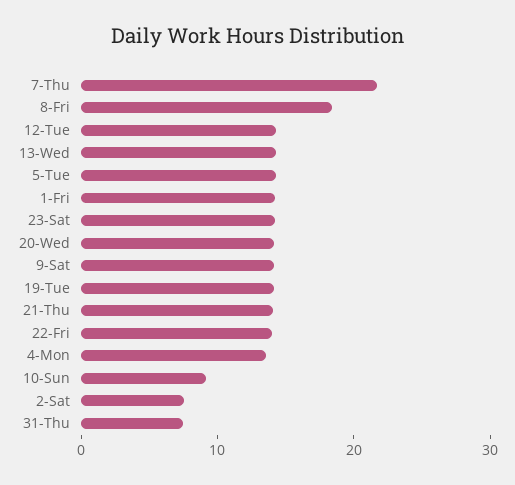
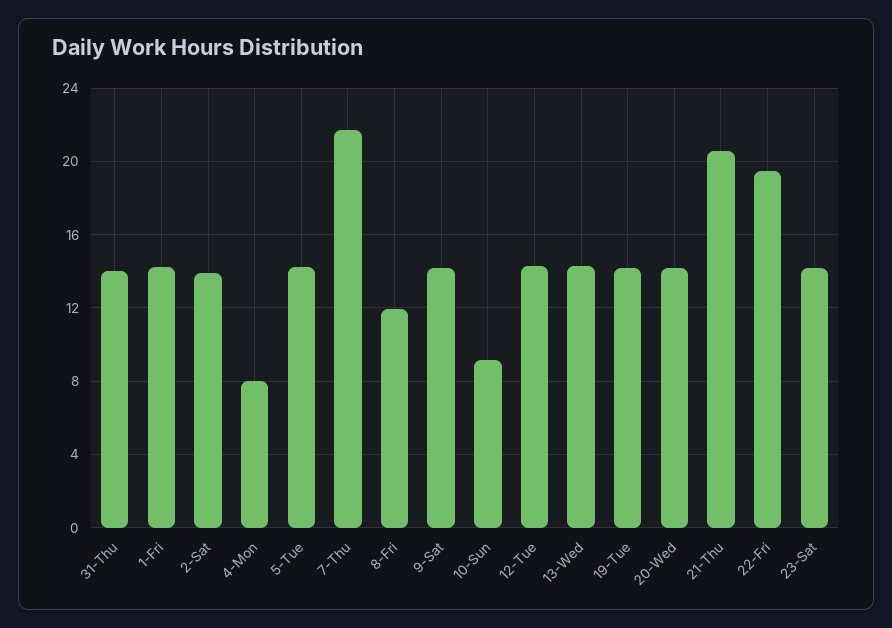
8-Fri: 18 -> 12
21-Thu: 14 -> 20.5
22-Fri: 14 -> 19.5
4-Mon: 14 -> 8
2-Sat: 8 -> 14
31-Thu: 8 -> 14

